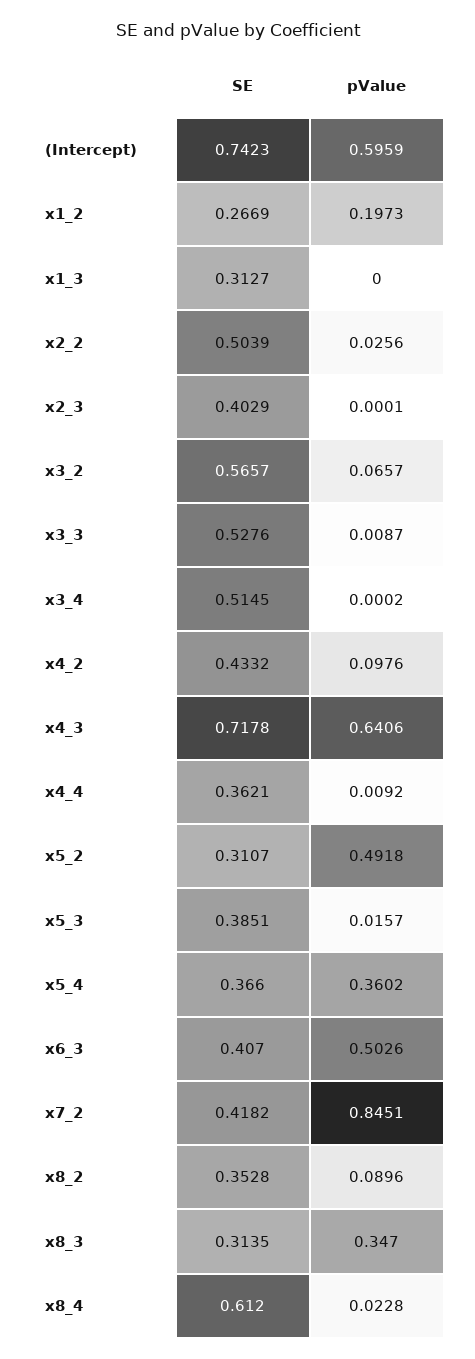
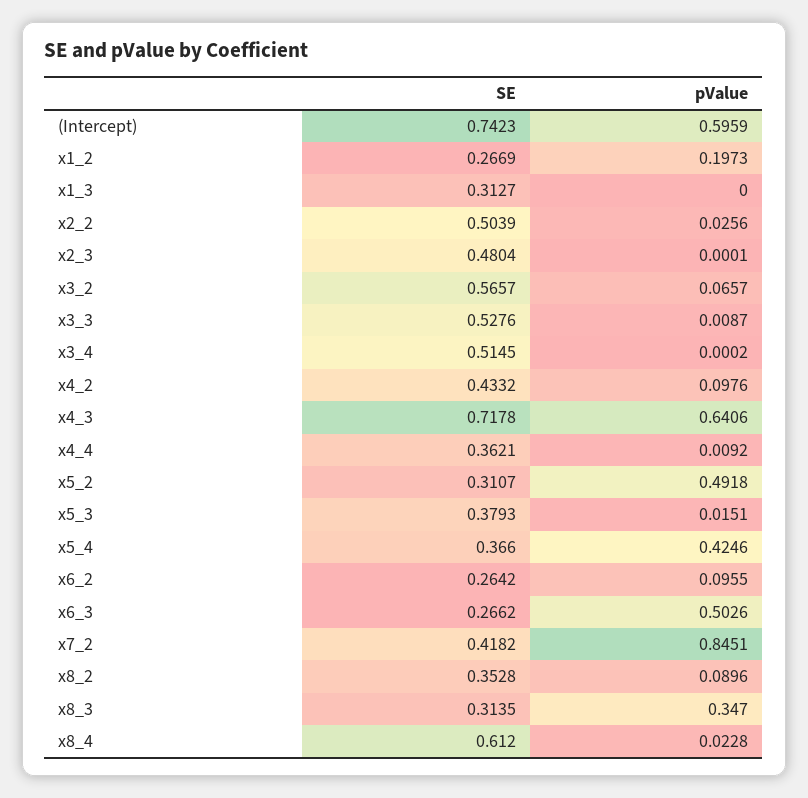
SE, x2_3: 0.4029 -> 0.4804
SE, x5_3: 0.3851 -> 0.3793
pValue, x5_3: 0.0157 -> 0.0151
pValue, x5_4: 0.3602 -> 0.4246
SE, x6_3: 0.407 -> 0.2662
SE, x6_2: none -> 0.2642
pValue, x6_2: none -> 0.0955

